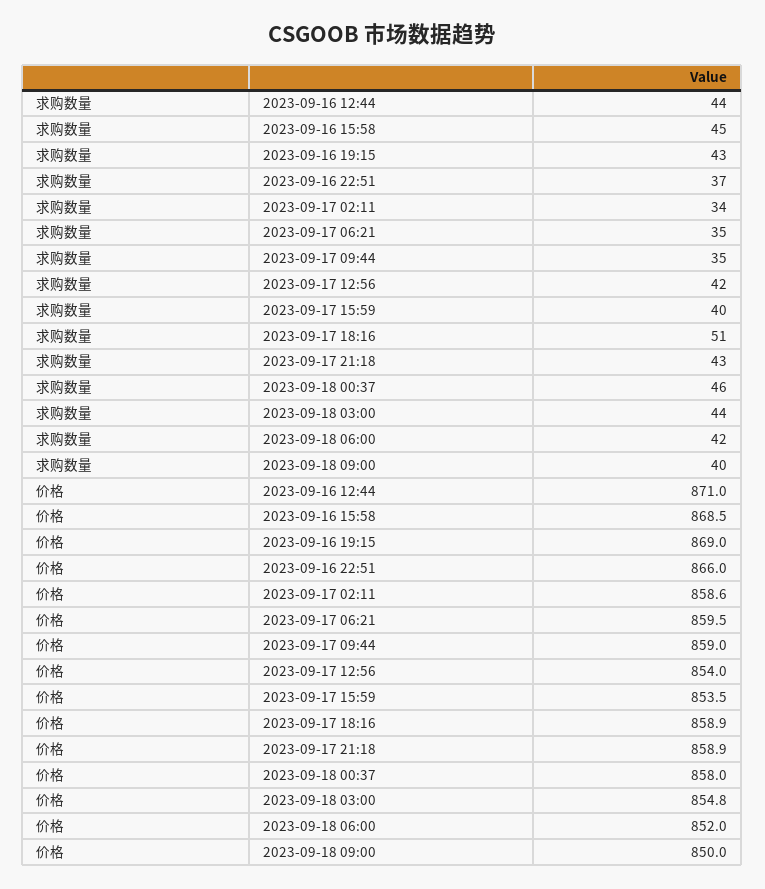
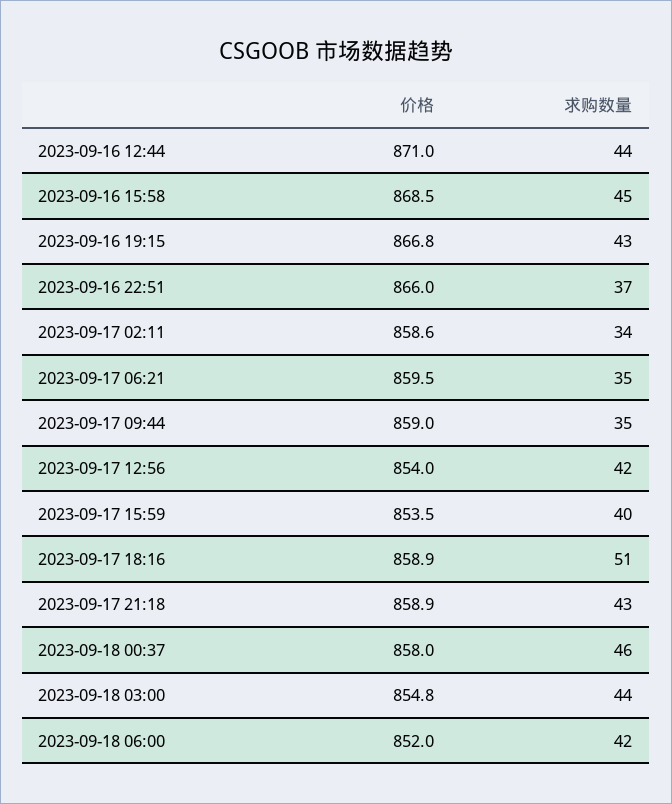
求购数量, 2023-09-18 09:00: 40 -> none
价格, 2023-09-16 19:15: 869 -> 866.8
价格, 2023-09-18 09:00: 850 -> none

